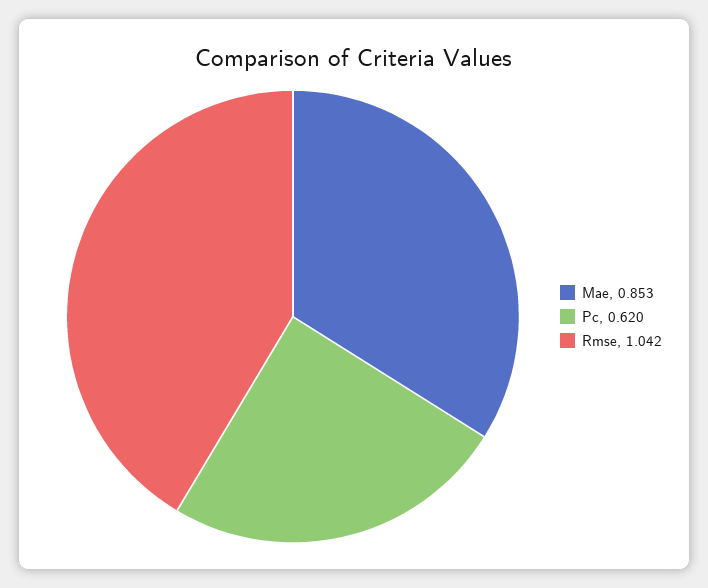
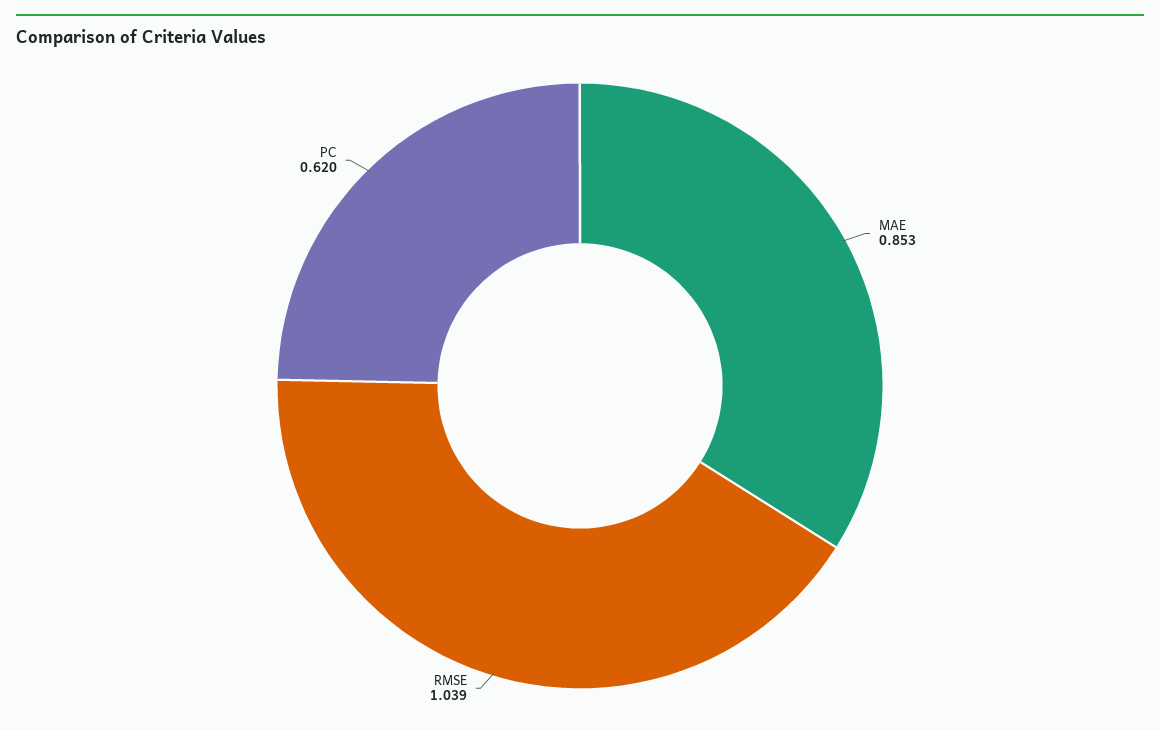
Rmse: 1.042 -> 1.039

